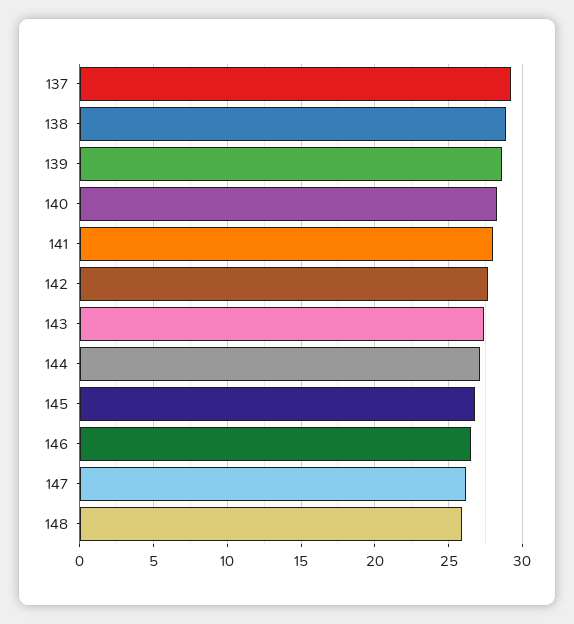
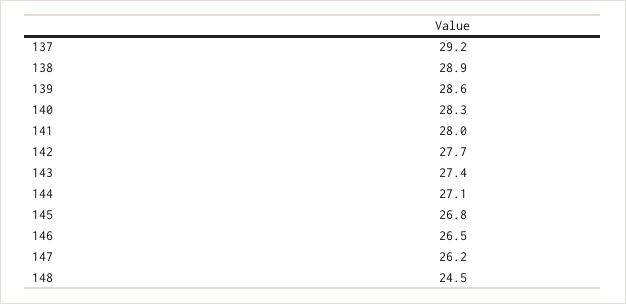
148: 26 -> 24.5

